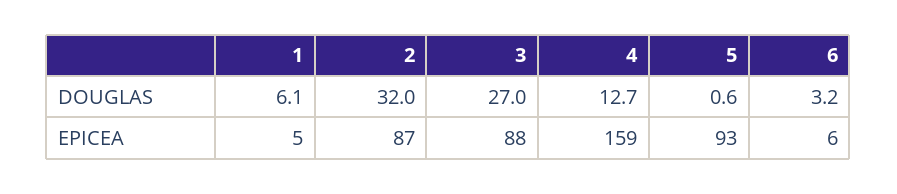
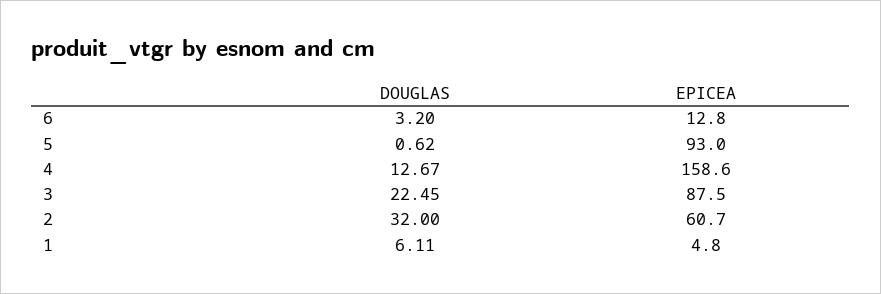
3, DOUGLAS: 27 -> 22.45
2, EPICEA: 87 -> 60.7
6, EPICEA: 6 -> 12.8

